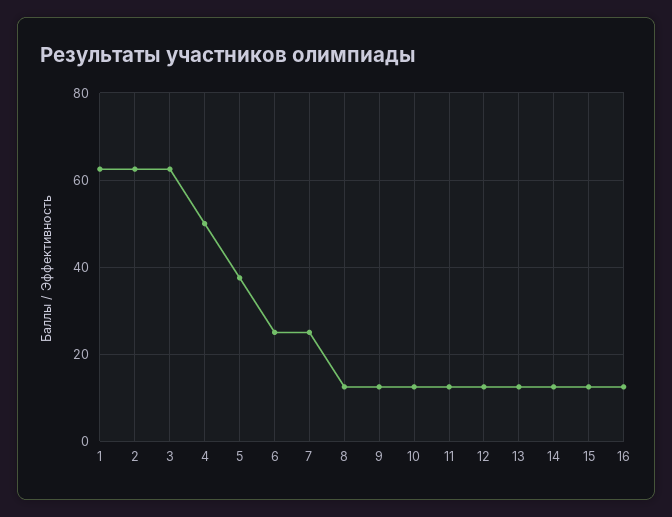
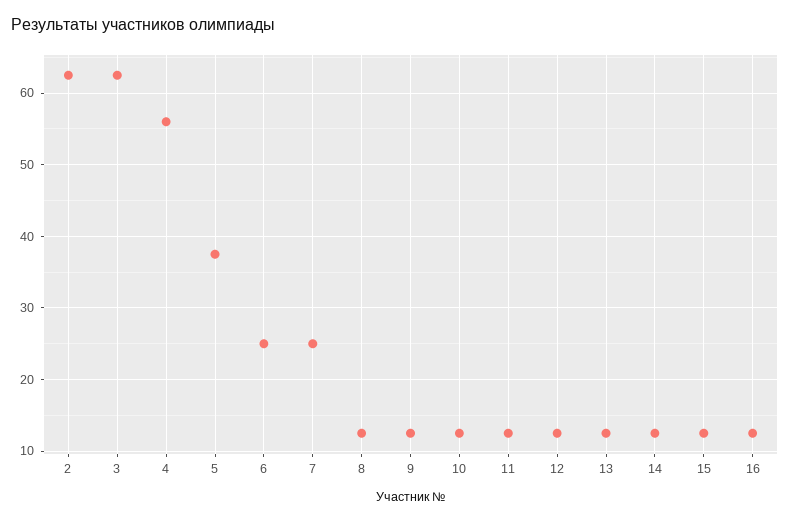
1: 62 -> none
4: 50 -> 56

